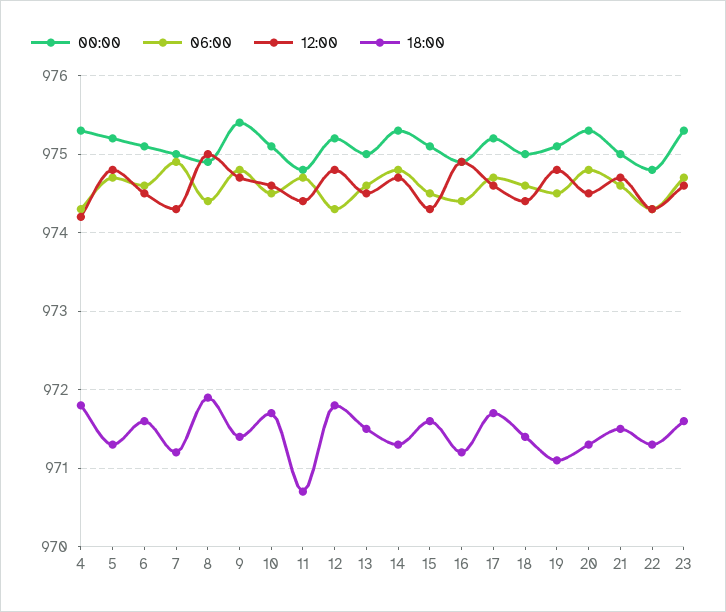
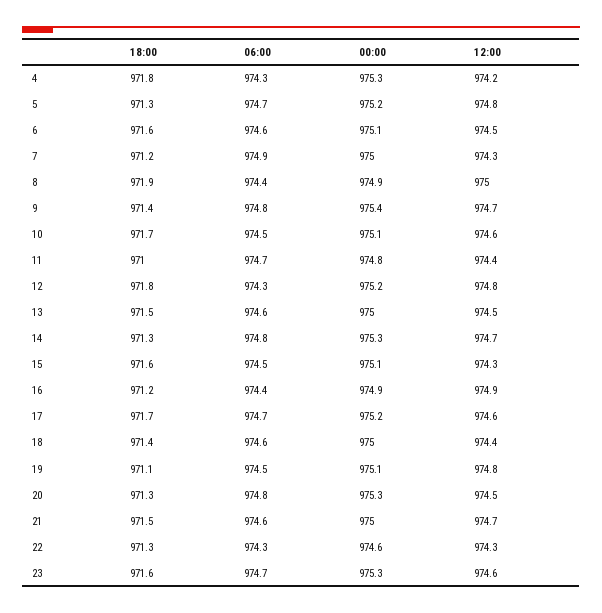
18:00, 11: 970.7 -> 971
00:00, 22: 974.8 -> 974.6

